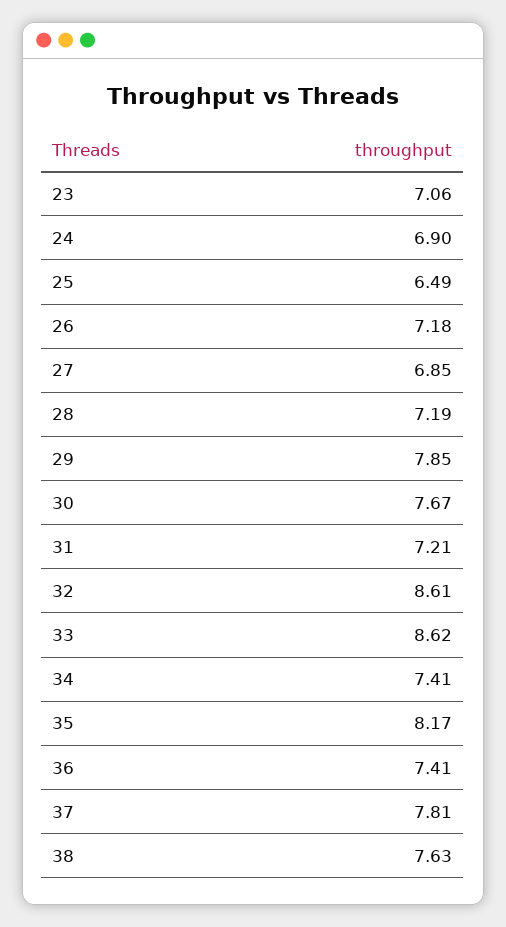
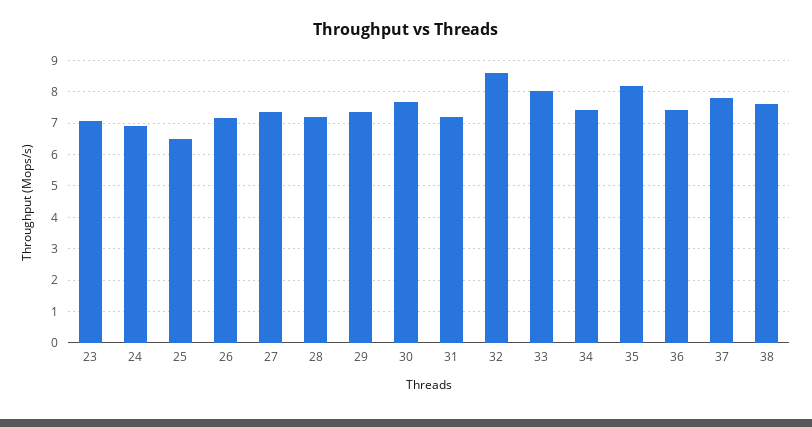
27: 6.85 -> 7.4
29: 7.85 -> 7.4
33: 8.62 -> 8

